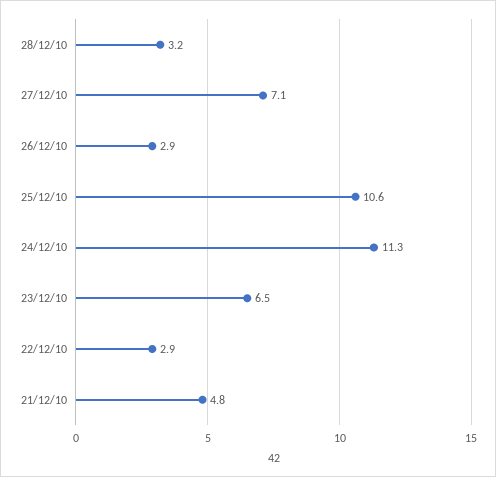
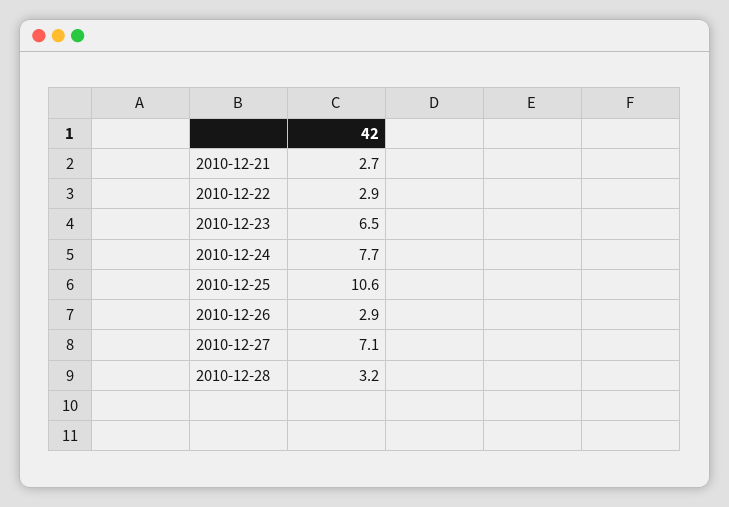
24/12/10: 11.3 -> 7.7
21/12/10: 4.8 -> 2.7

